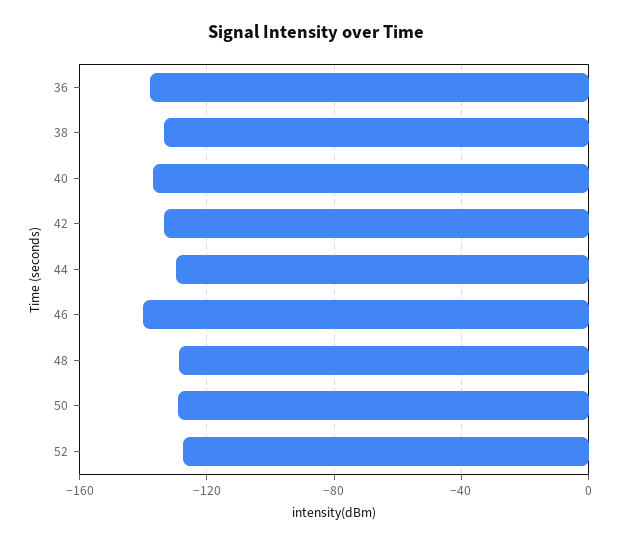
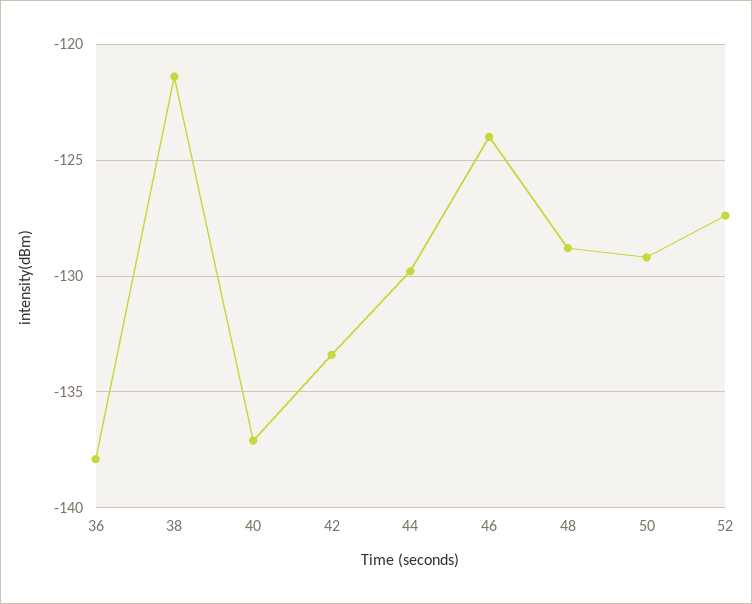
38: -135 -> -121.5
46: -140 -> -124

